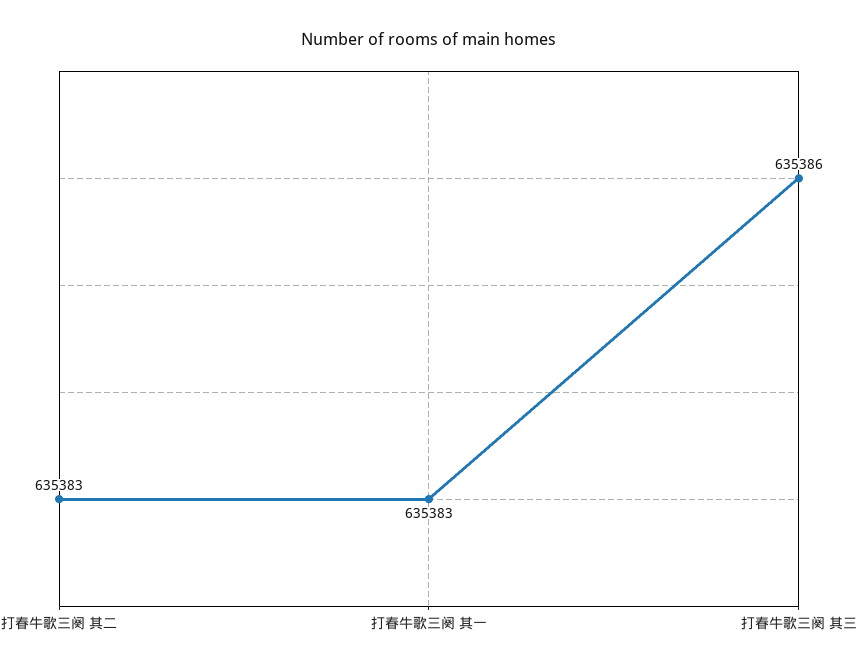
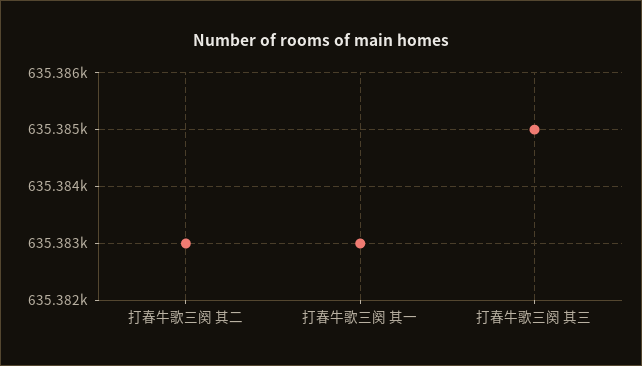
打春牛歌三阕 其三: 635386 -> 635385

